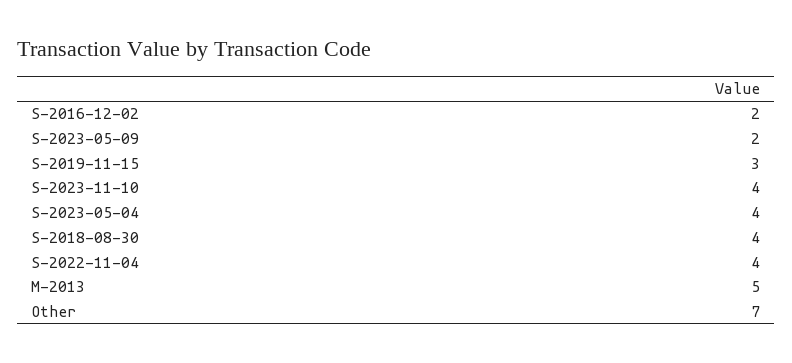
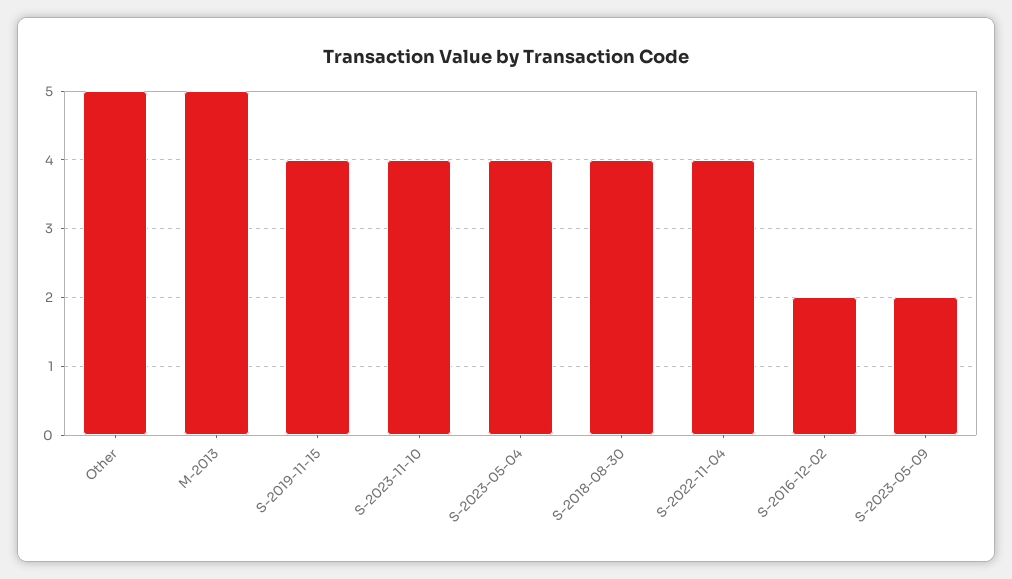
S-2019-11-15: 3 -> 4
Other: 7 -> 5

